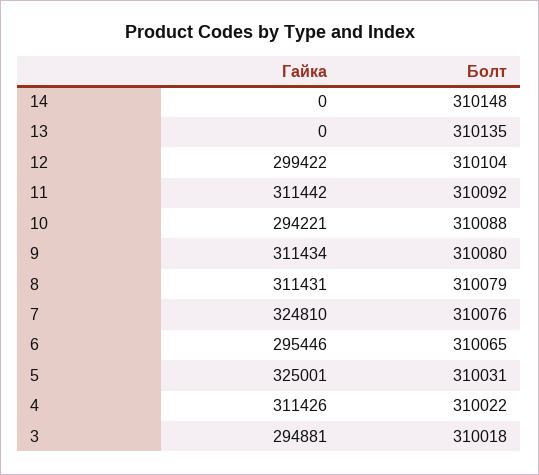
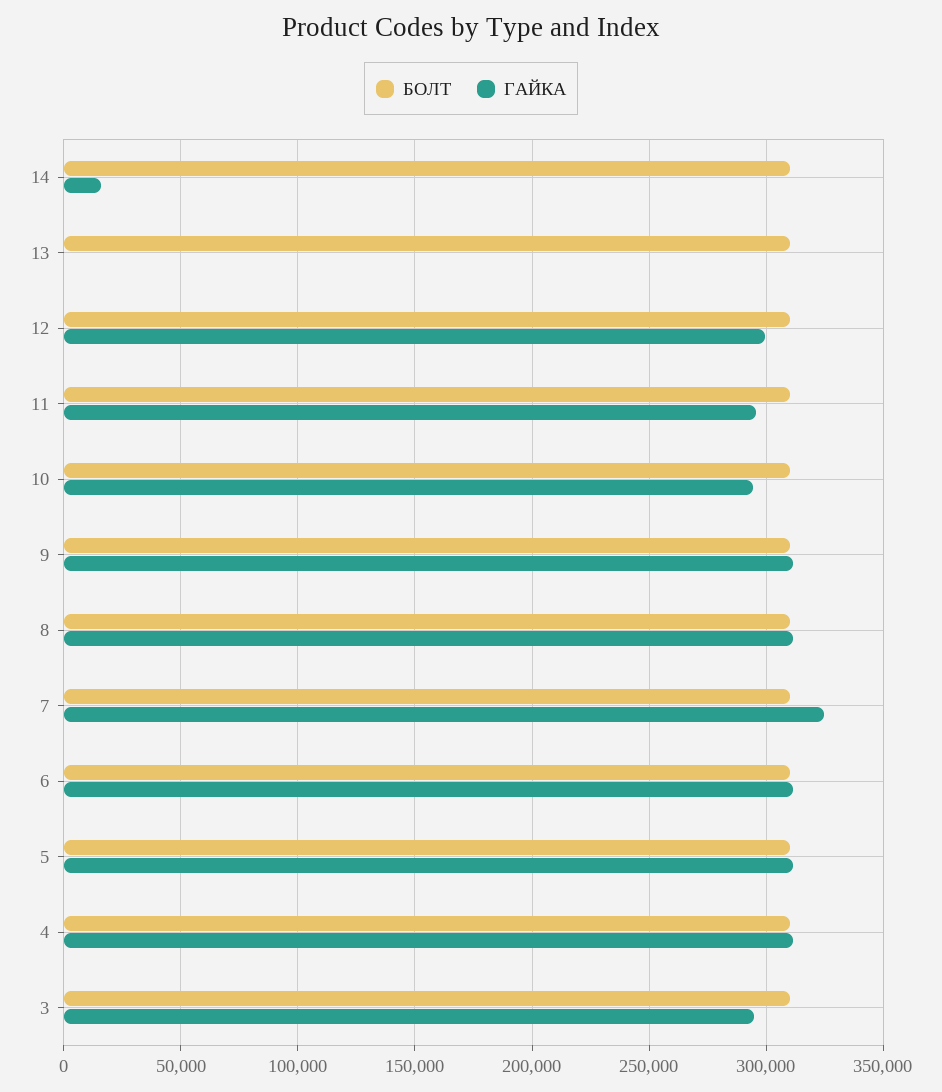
Гайка, 14: 0 -> 15000
Гайка, 11: 311442 -> 295000
Гайка, 6: 295446 -> 310000
Гайка, 5: 325001 -> 310000

